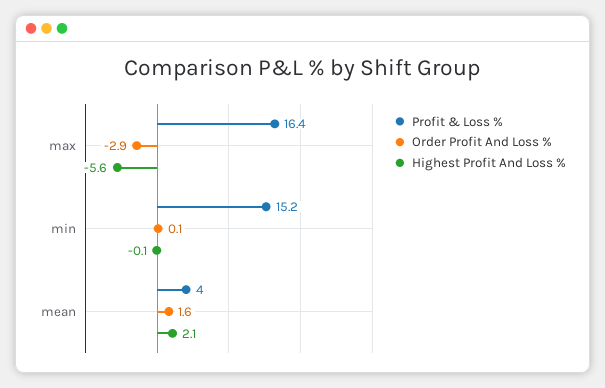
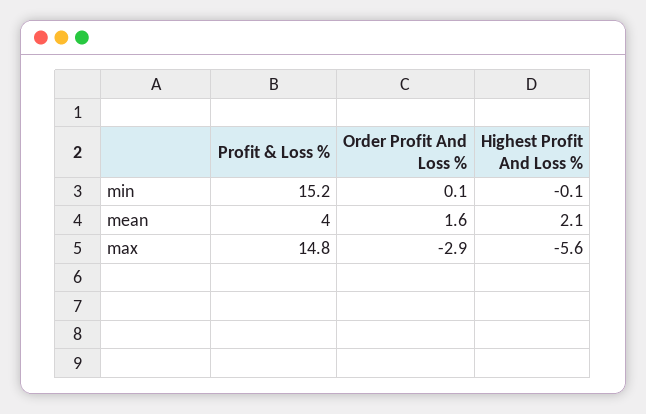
Profit & Loss %, max: 16.4 -> 14.8

